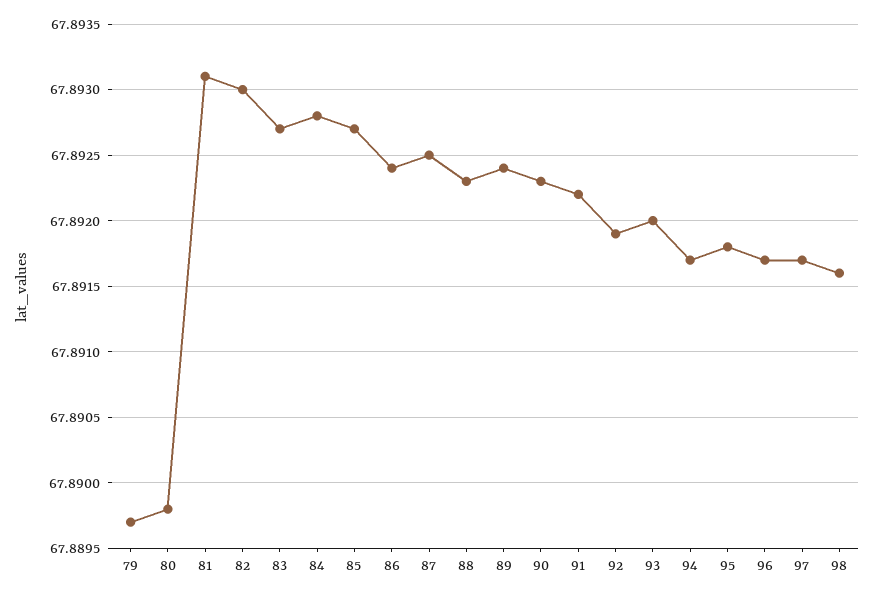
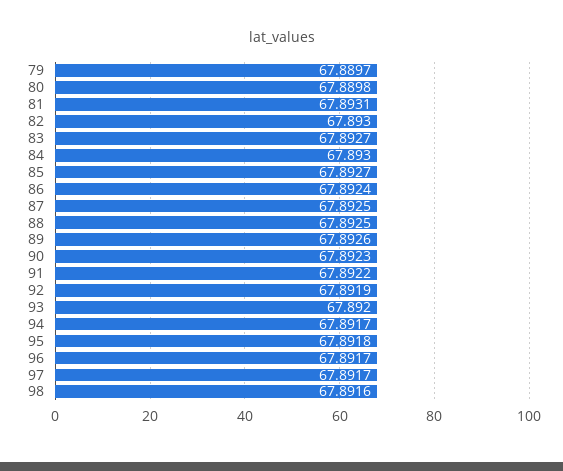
84: 67.8928 -> 67.893
88: 67.8923 -> 67.8925
89: 67.8924 -> 67.8926

